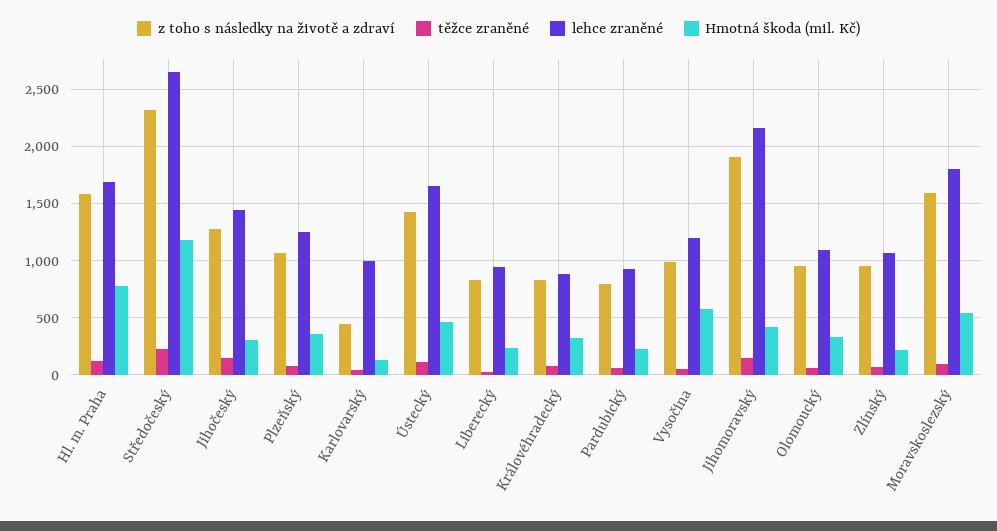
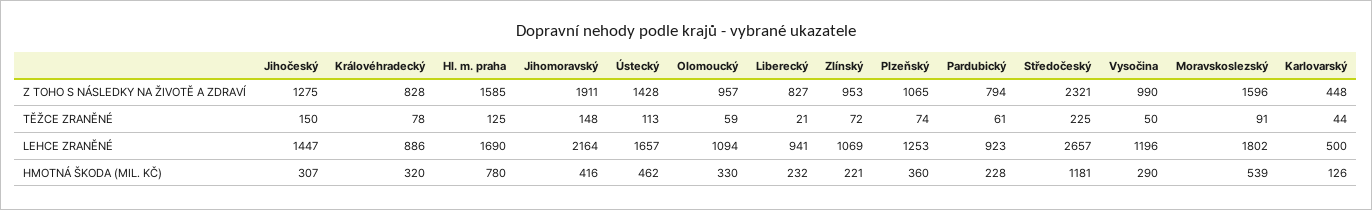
lehce zraněné, Karlovarský: 1000 -> 500
Hmotná škoda (mil. Kč), Vysočina: 600 -> 290

